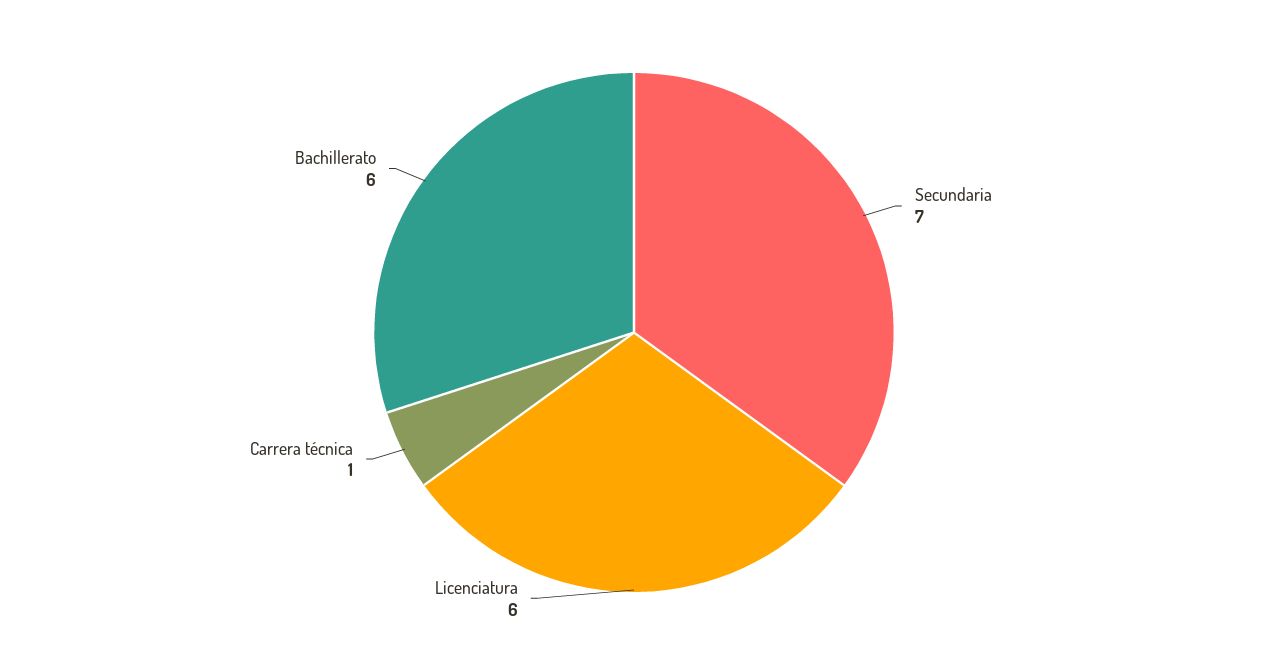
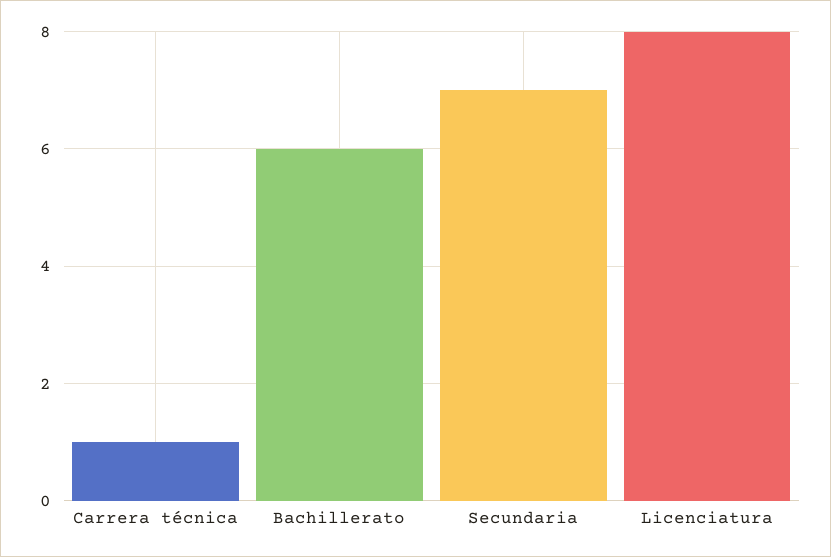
Licenciatura: 6 -> 8

